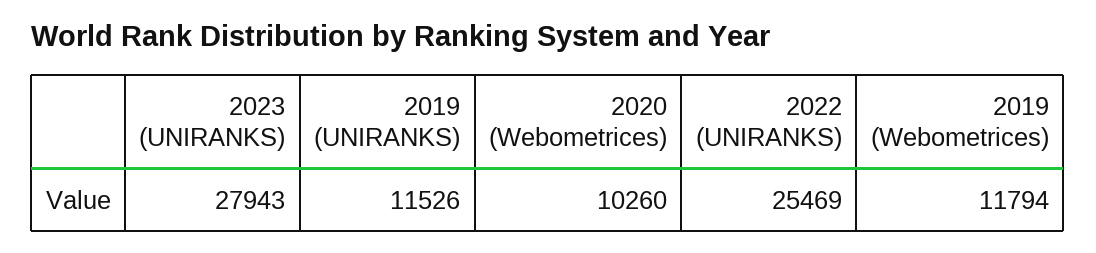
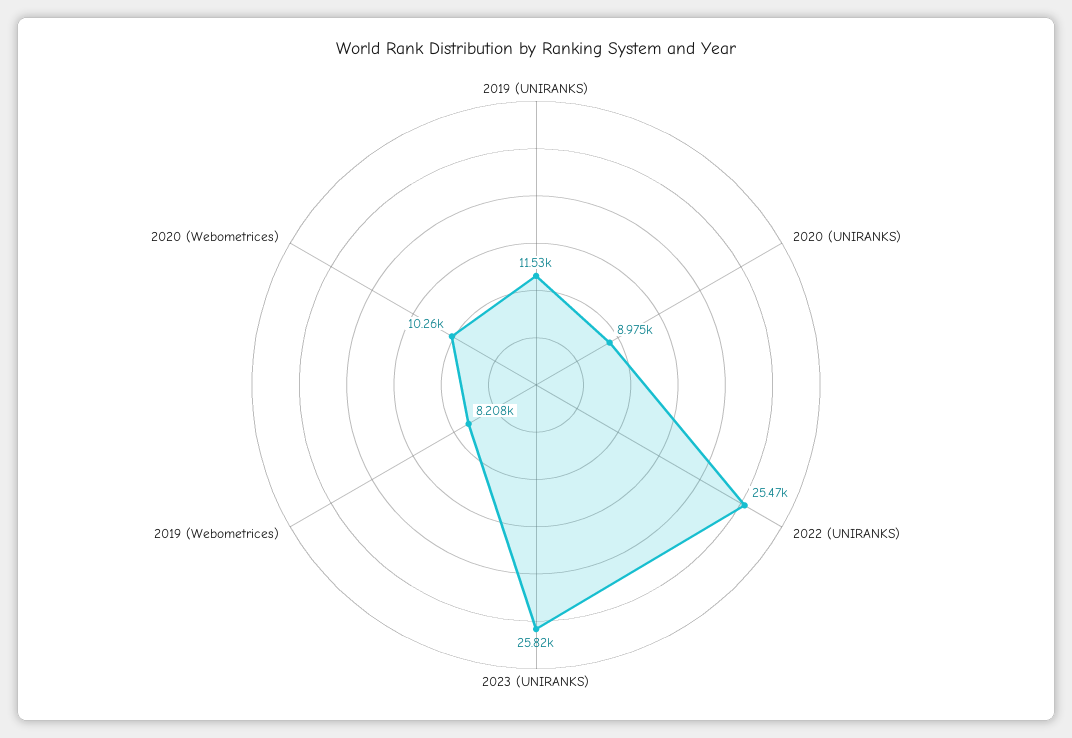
2023 (UNIRANKS): 27943 -> 25820
2019 (Webometrices): 11794 -> 8208
2020 (UNIRANKS): none -> 8975

